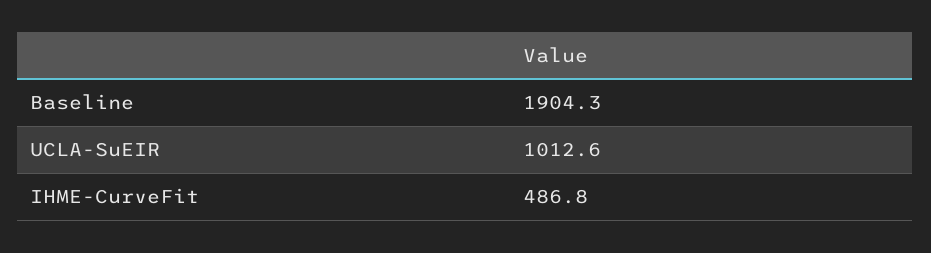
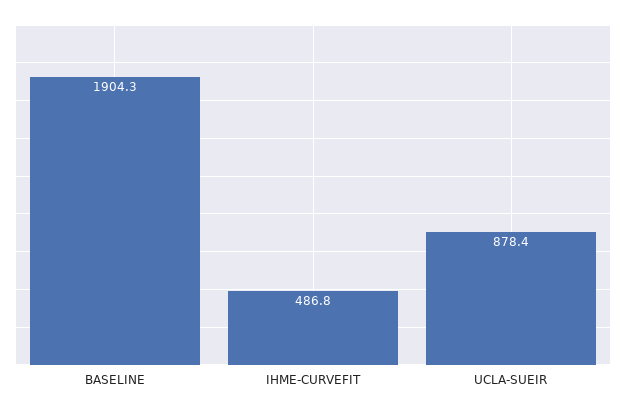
UCLA-SuEIR: 1012.6 -> 878.4

